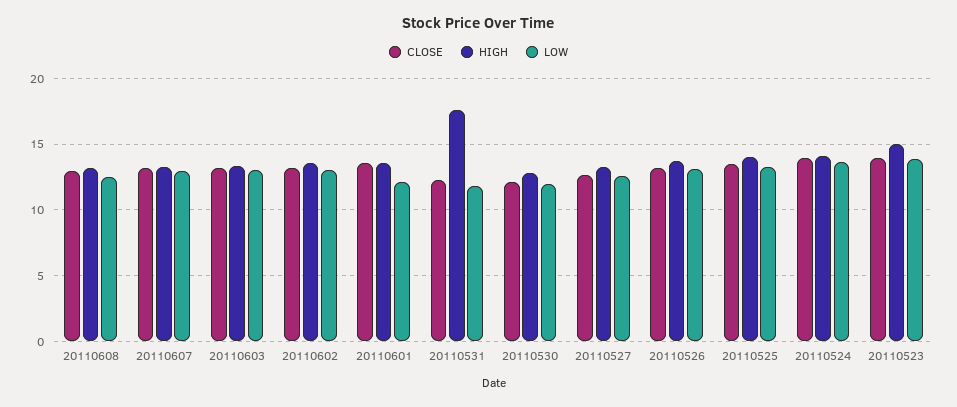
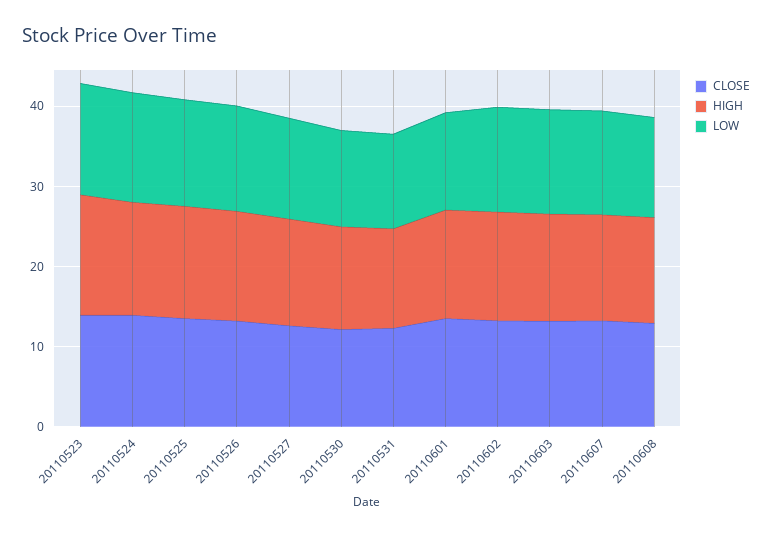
HIGH, 20110531: 17.5 -> 12

